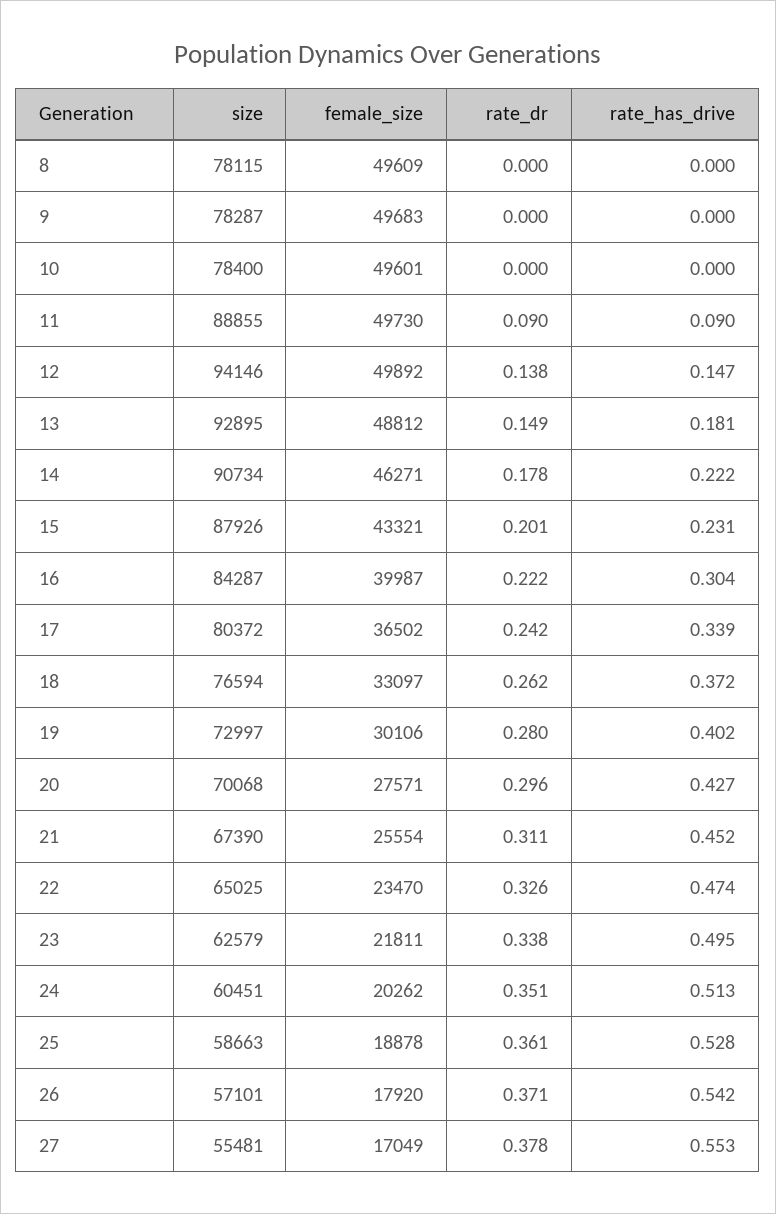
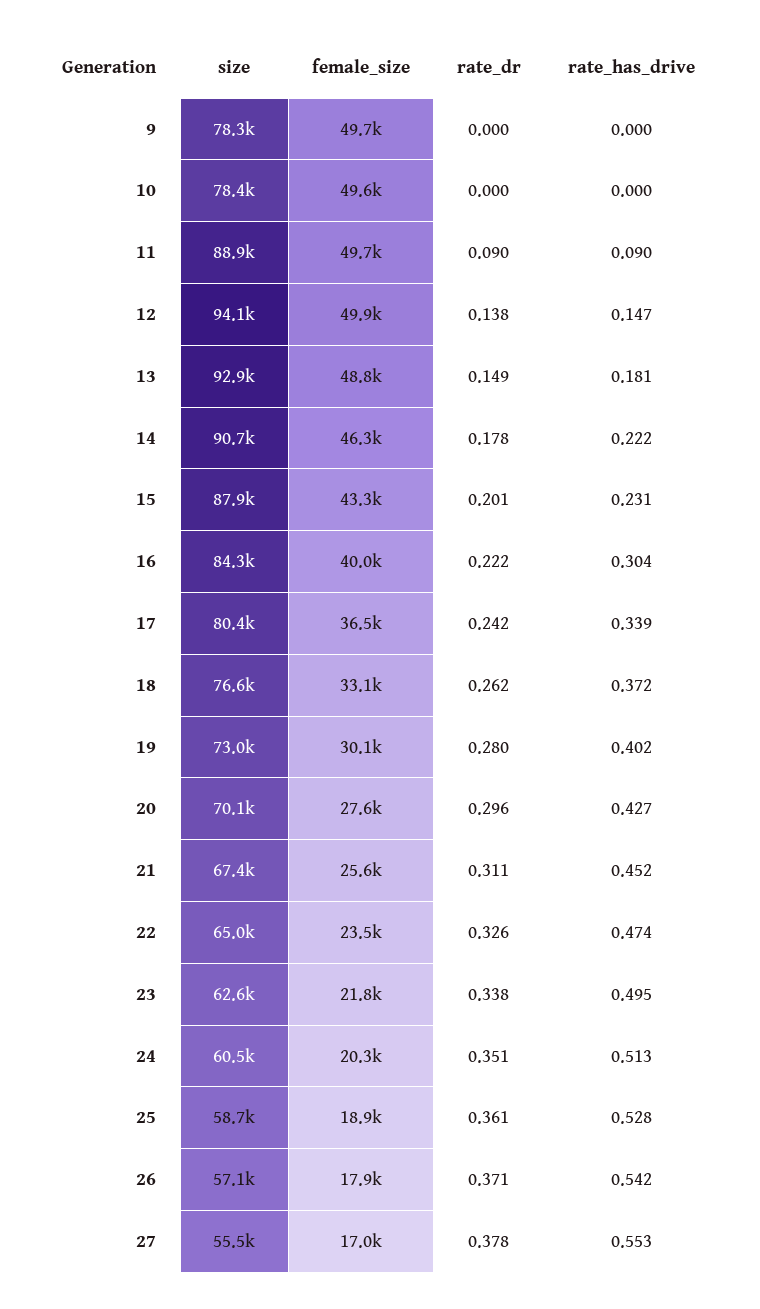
size, 8: 78115 -> none
female_size, 8: 49609 -> none
rate_dr, 8: 0 -> none
rate_has_drive, 8: 0 -> none

